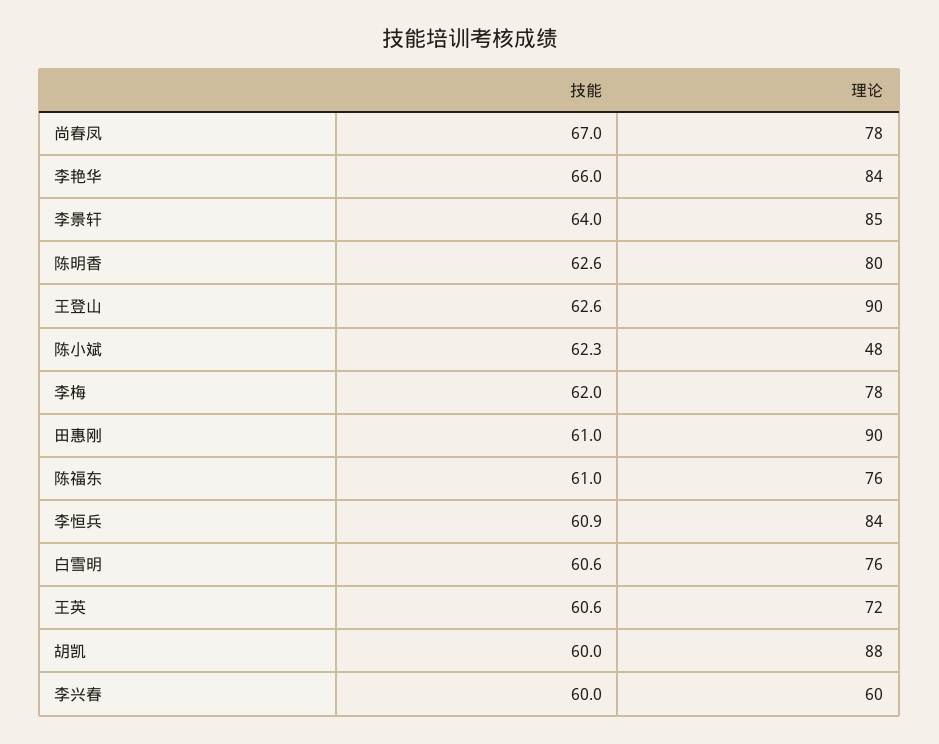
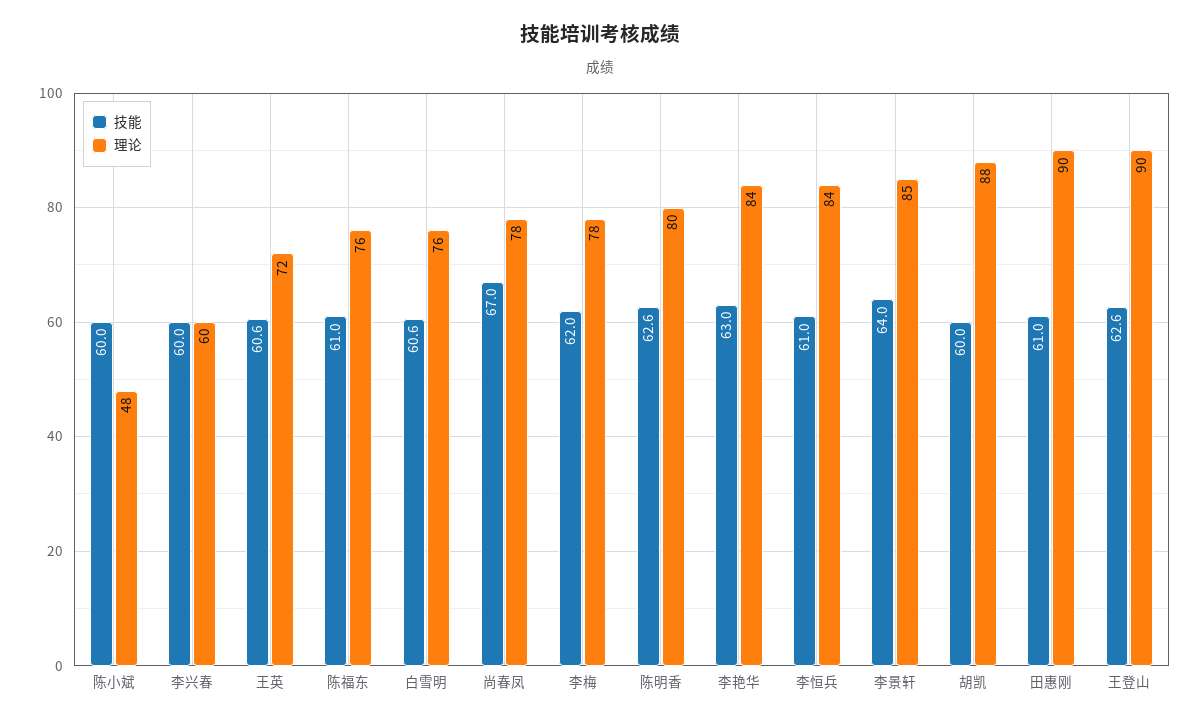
技能, 李艳华: 66 -> 63
技能, 陈小斌: 62.3 -> 60
技能, 李恒兵: 60.9 -> 61

